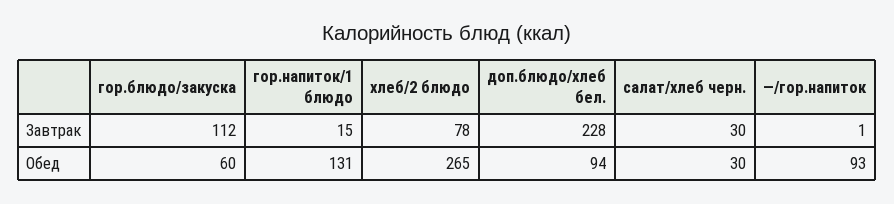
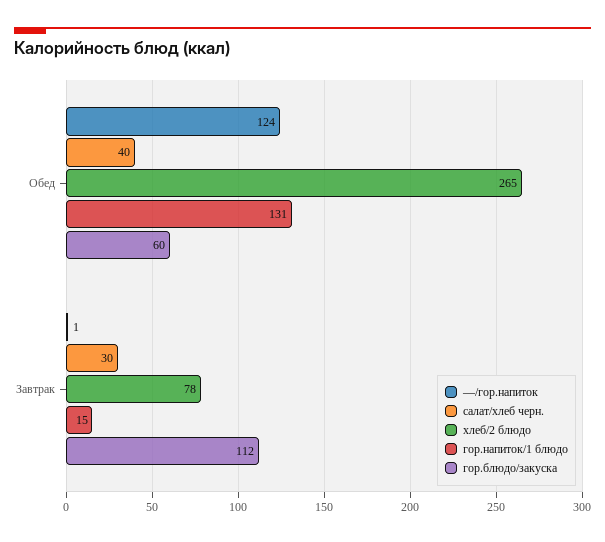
доп.блюдо/хлеб бел., Завтрак: 228 -> none
доп.блюдо/хлеб бел., Обед: 94 -> none
салат/хлеб черн., Обед: 30 -> 40
—/гор.напиток, Обед: 93 -> 124

